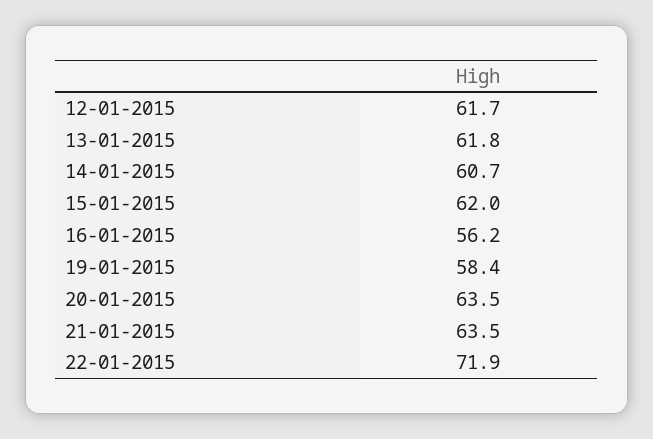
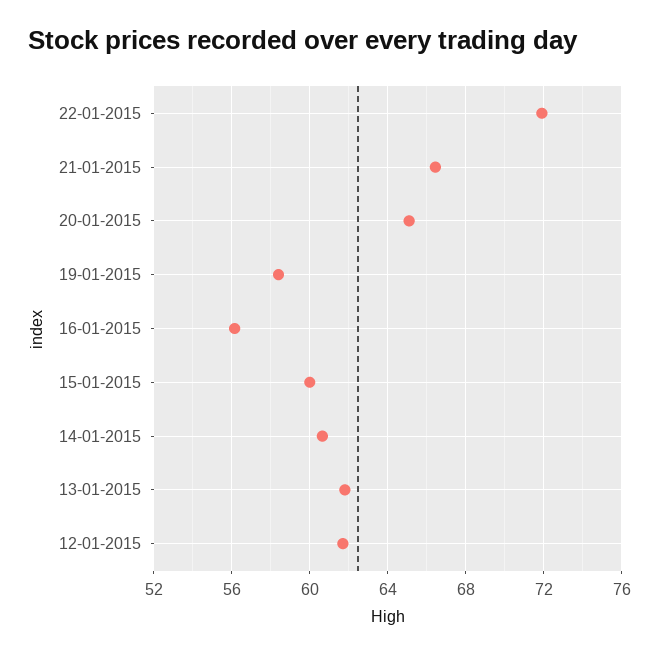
15-01-2015: 62 -> 60
20-01-2015: 63.5 -> 65
21-01-2015: 63.5 -> 66.5

